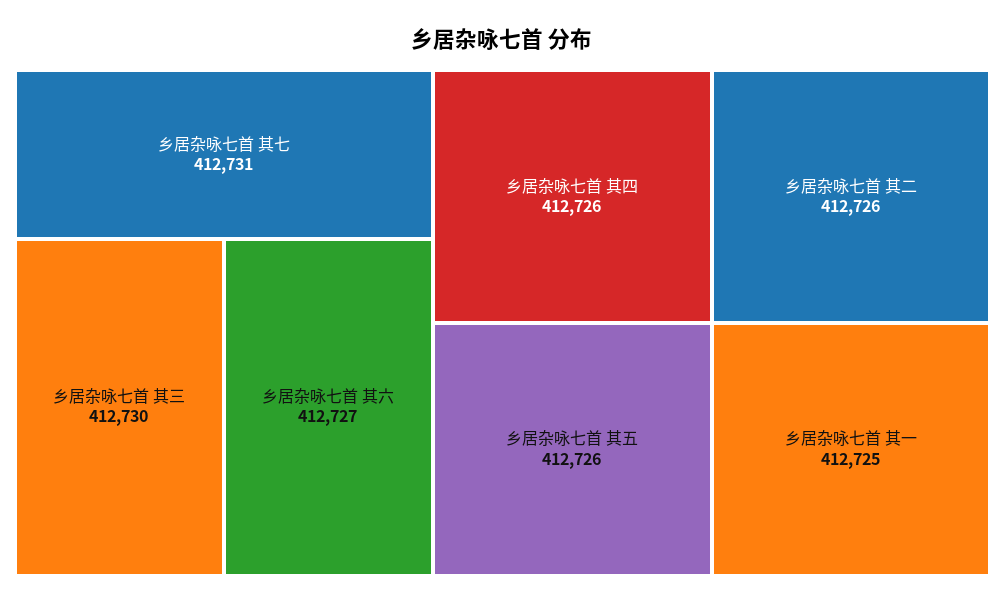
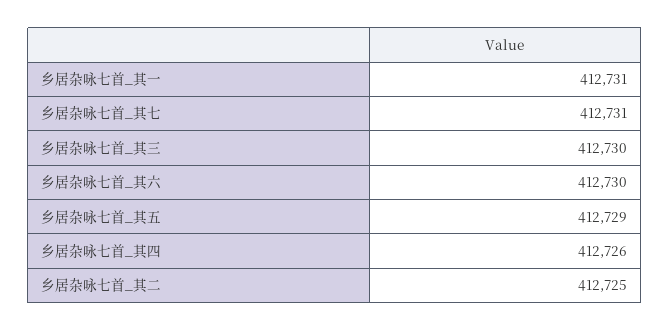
乡居杂咏七首 其六: 412727 -> 412730
乡居杂咏七首 其五: 412726 -> 412729
乡居杂咏七首 其二: 412726 -> 412725
乡居杂咏七首 其一: 412725 -> 412731

